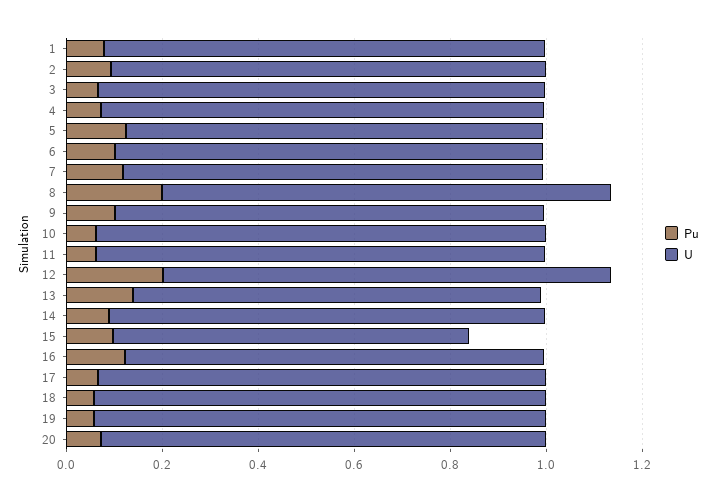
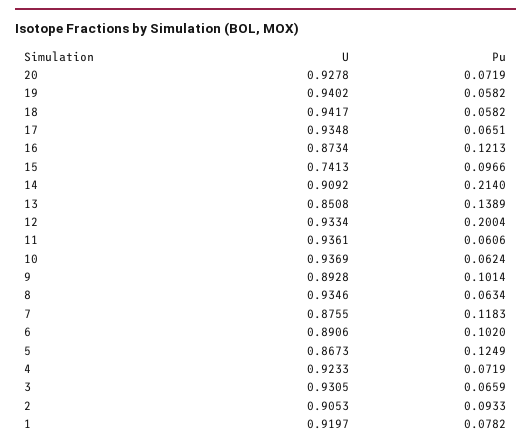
Pu, 8: 0.2 -> 0.0634
Pu, 14: 0.1 -> 0.214

